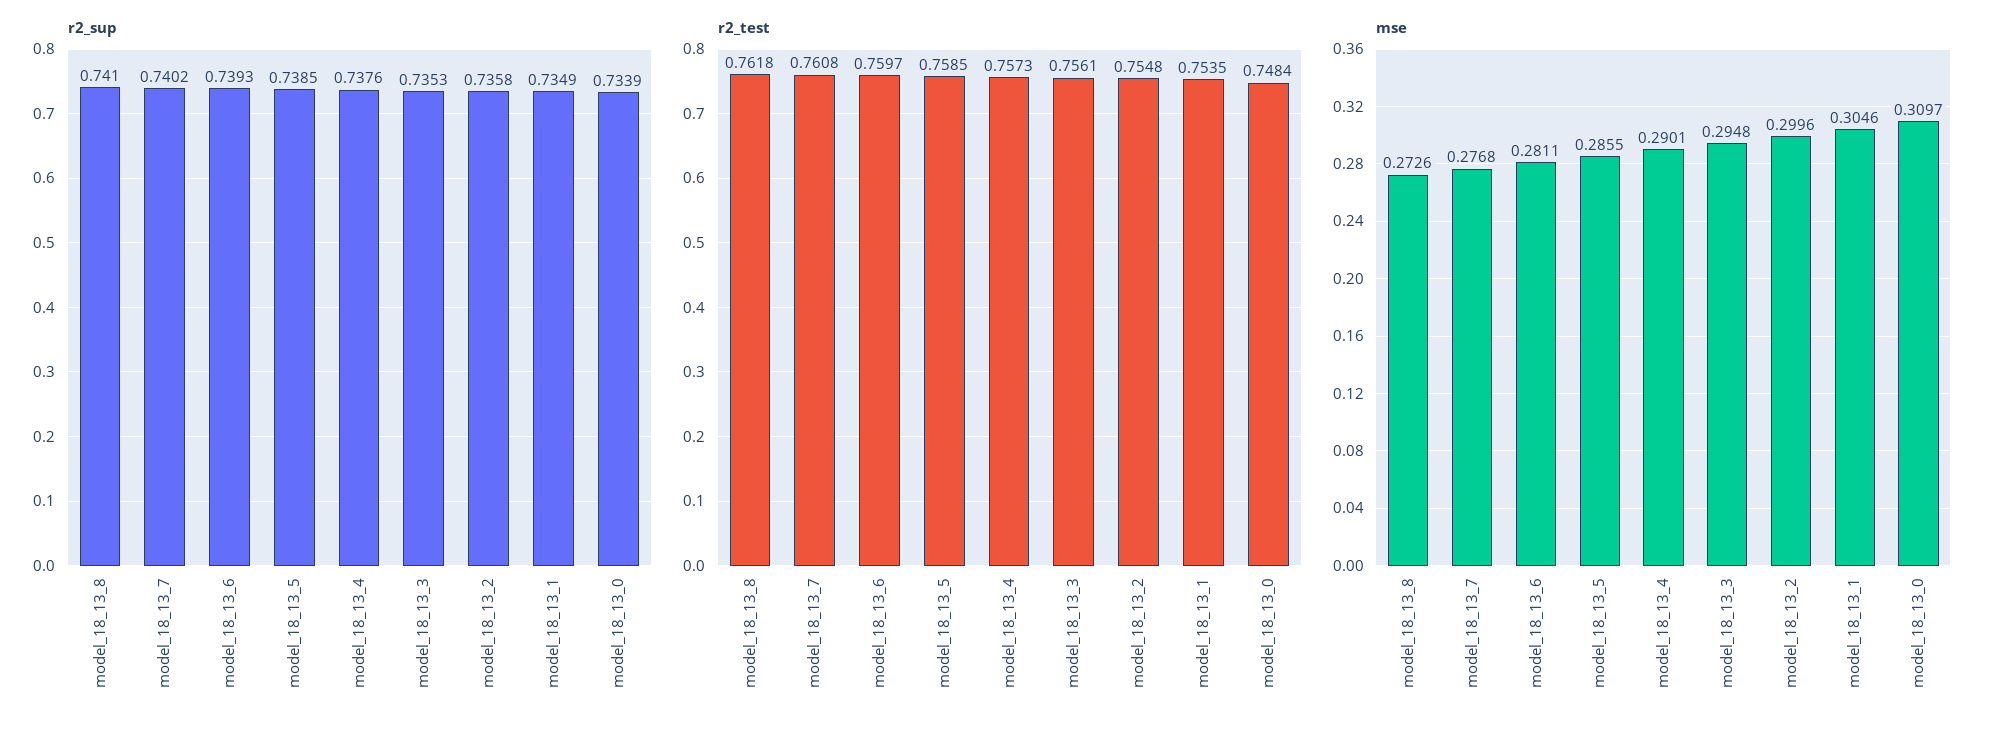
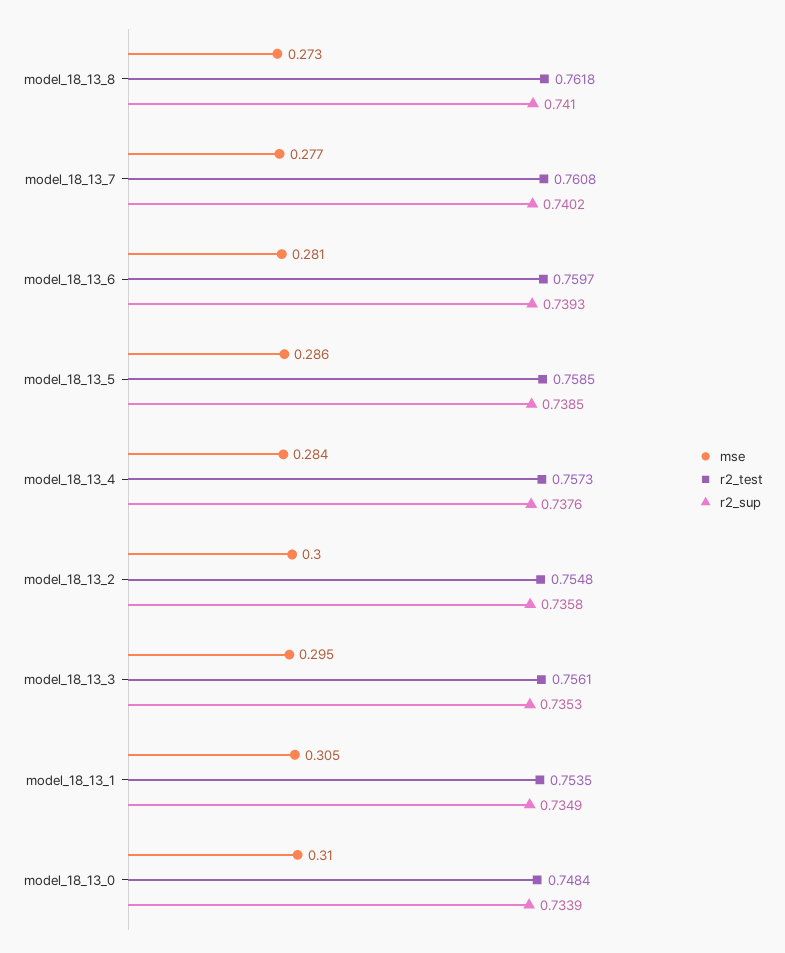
mse, model_18_13_4: 0.2901 -> 0.284

